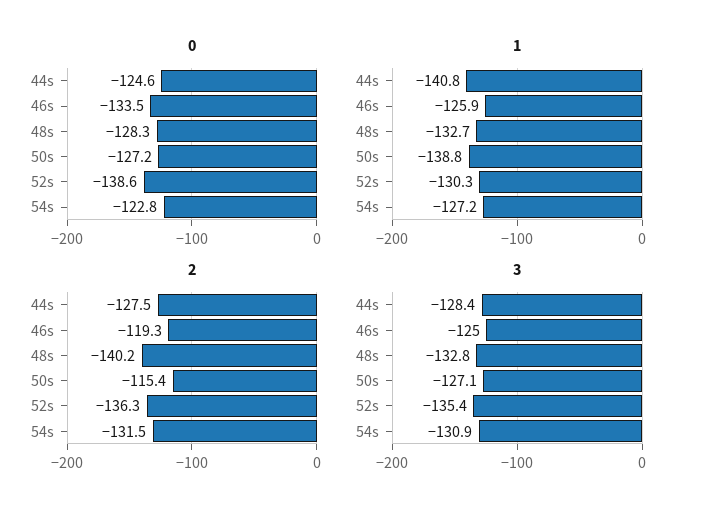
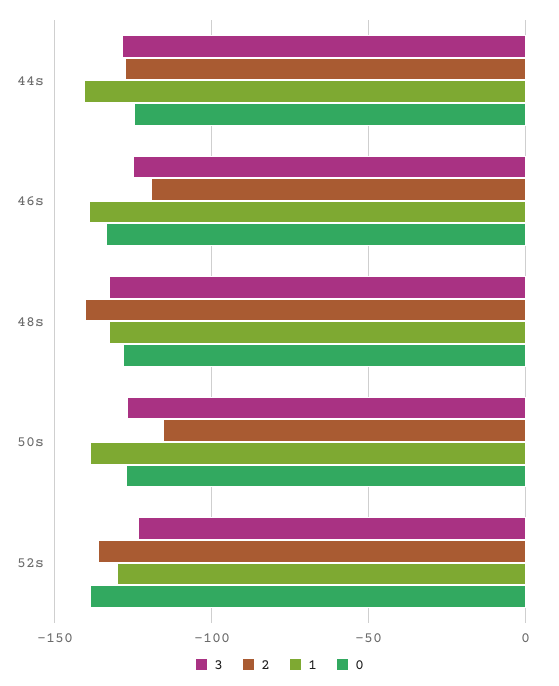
0, 54s: -122.8 -> none
1, 46s: -125.9 -> -140
1, 54s: -127.2 -> none
2, 54s: -131.5 -> none
3, 52s: -135.4 -> -125
3, 54s: -130.9 -> none

